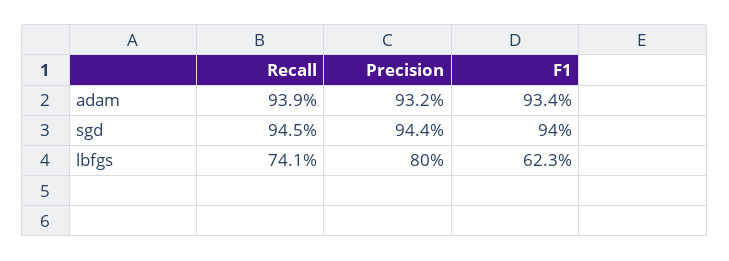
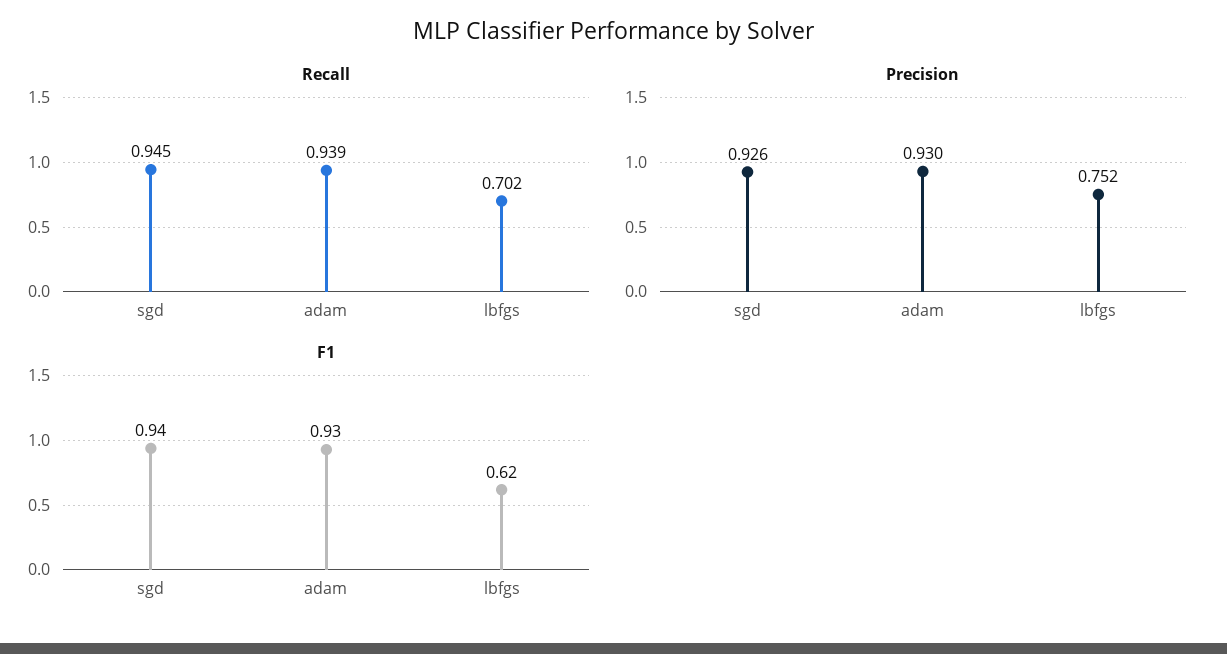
Precision, adam: 0.932 -> 0.93
Precision, sgd: 0.944 -> 0.926
Recall, lbfgs: 0.741 -> 0.702
Precision, lbfgs: 0.8 -> 0.752

